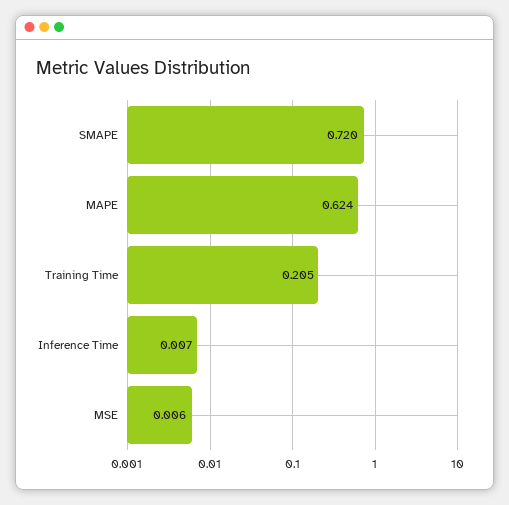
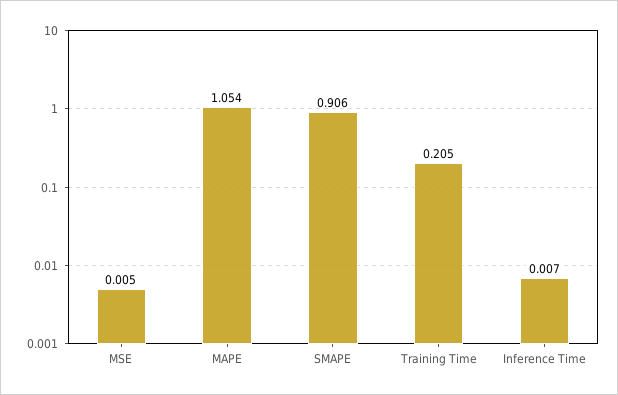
SMAPE: 0.72 -> 0.906
MAPE: 0.624 -> 1.054
MSE: 0.006 -> 0.005

